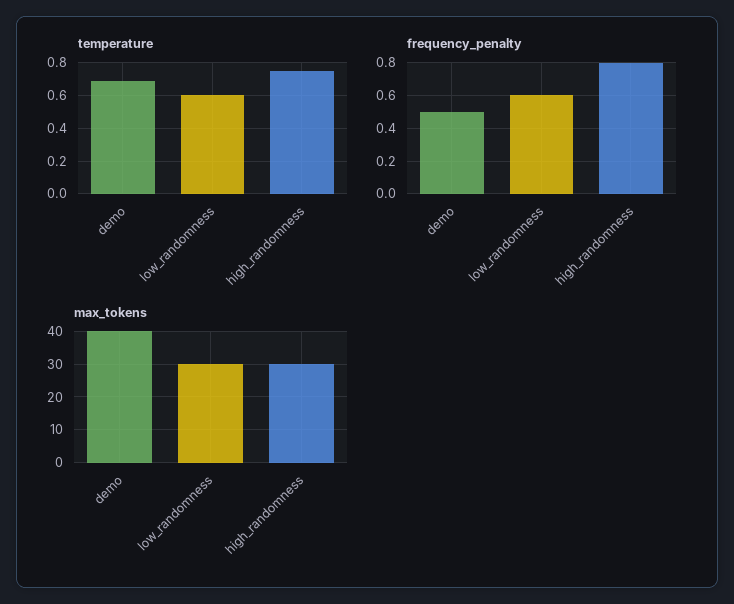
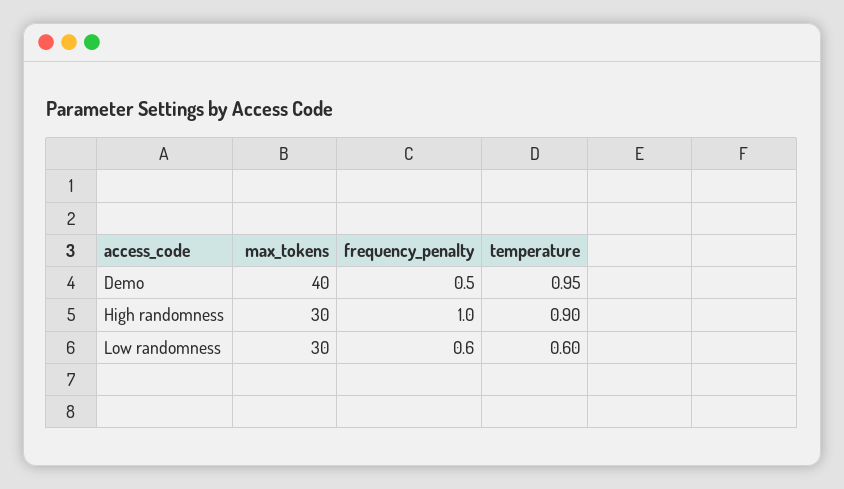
temperature, demo: 0.7 -> 0.95
temperature, high_randomness: 0.75 -> 0.9
frequency_penalty, high_randomness: 0.8 -> 1

